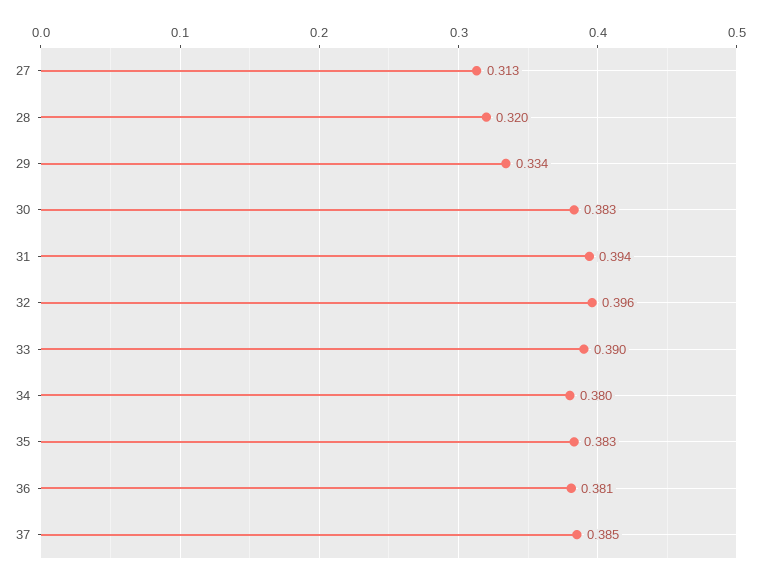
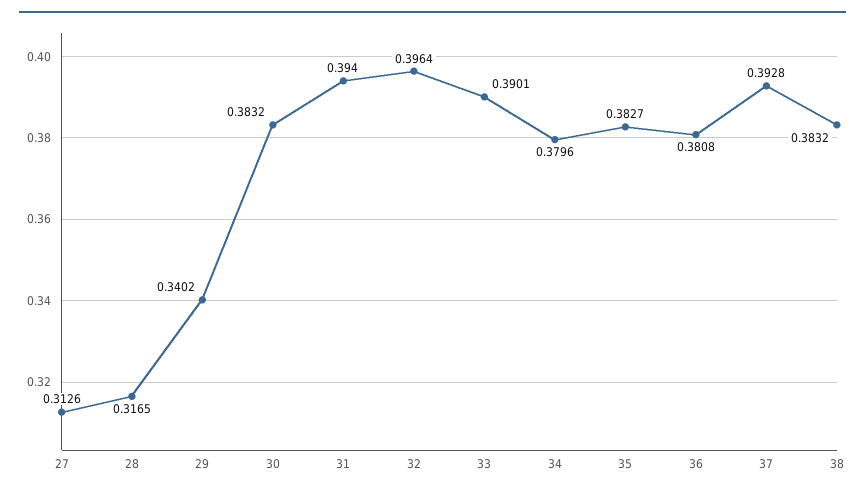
28: 0.32 -> 0.3165
29: 0.334 -> 0.3402
37: 0.385 -> 0.3928
38: none -> 0.3832

